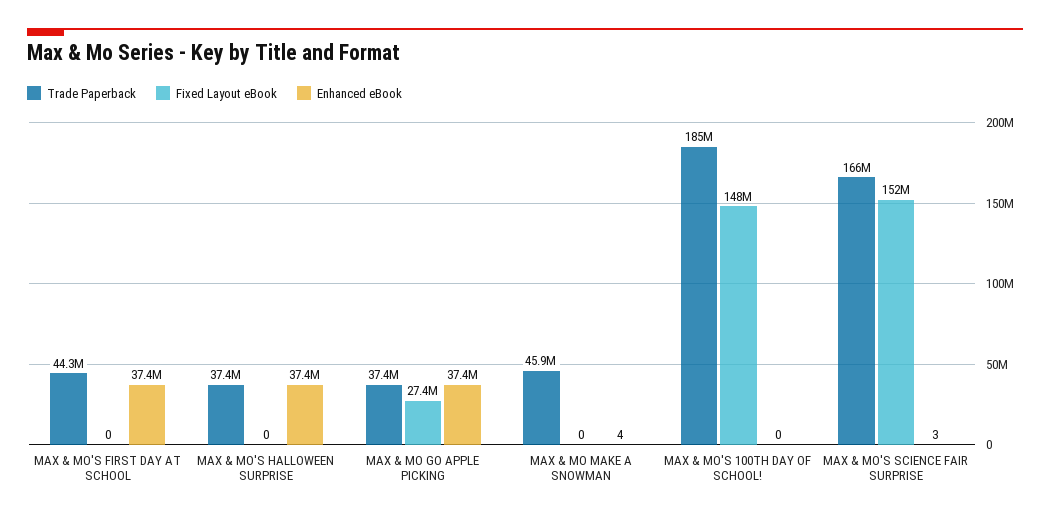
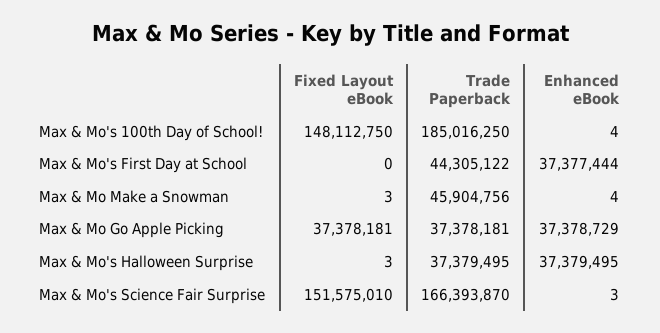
Fixed Layout eBook, MAX & MO'S HALLOWEEN SURPRISE: 0 -> 3
Fixed Layout eBook, MAX & MO GO APPLE PICKING: 27400000 -> 37378181
Fixed Layout eBook, MAX & MO MAKE A SNOWMAN: 0 -> 3
Enhanced eBook, MAX & MO'S 100TH DAY OF SCHOOL!: 0 -> 4

